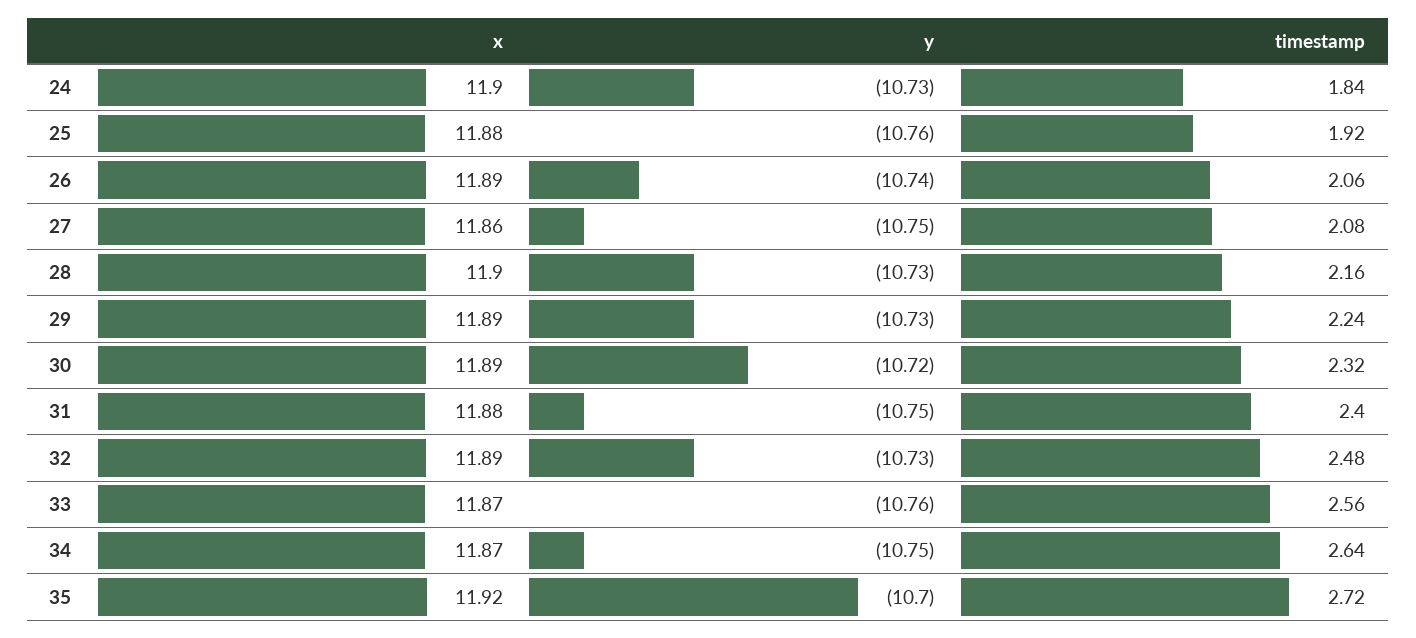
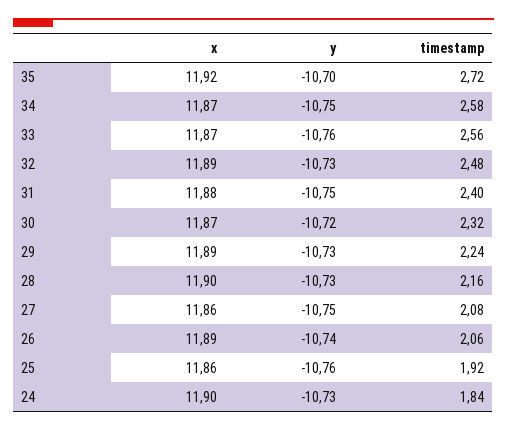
x, 25: 11.88 -> 11.86
x, 30: 11.89 -> 11.87
timestamp, 34: 2.64 -> 2.58

